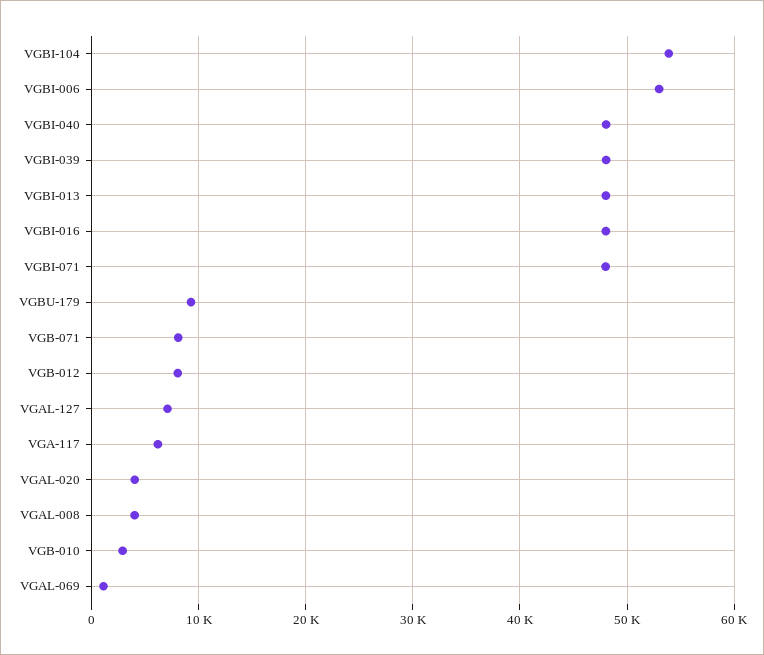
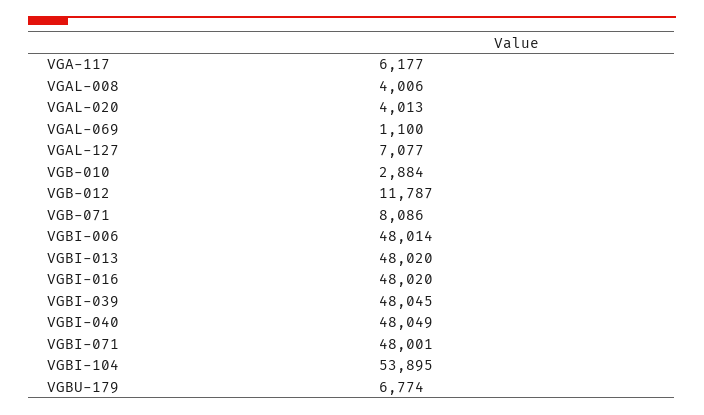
VGBI-006: 53000 -> 48014
VGBU-179: 9000 -> 6774
VGB-012: 8000 -> 11787

